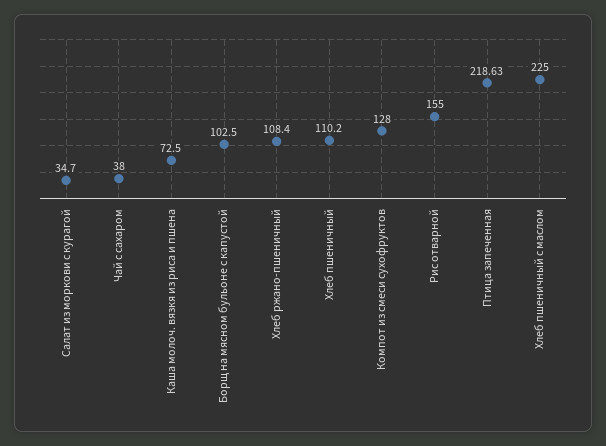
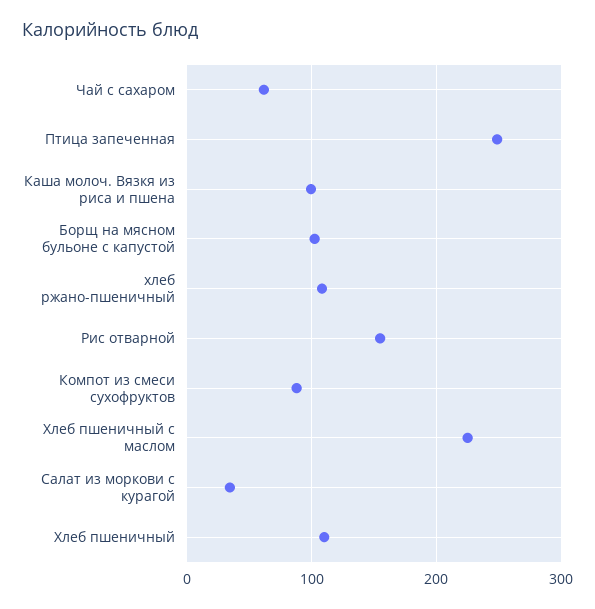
Чай с сахаром: 38 -> 60
Каша молоч. вязкя из риса и пшена: 72.5 -> 100
Компот из смеси сухофруктов: 128 -> 90
Птица запеченная: 218.63 -> 250

